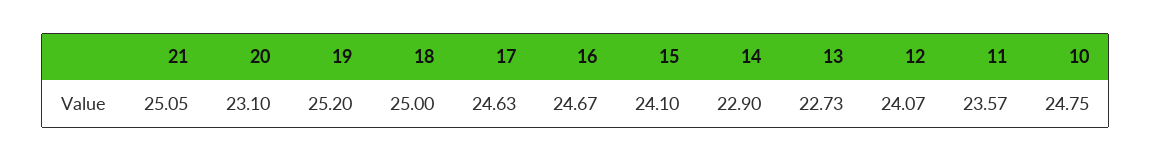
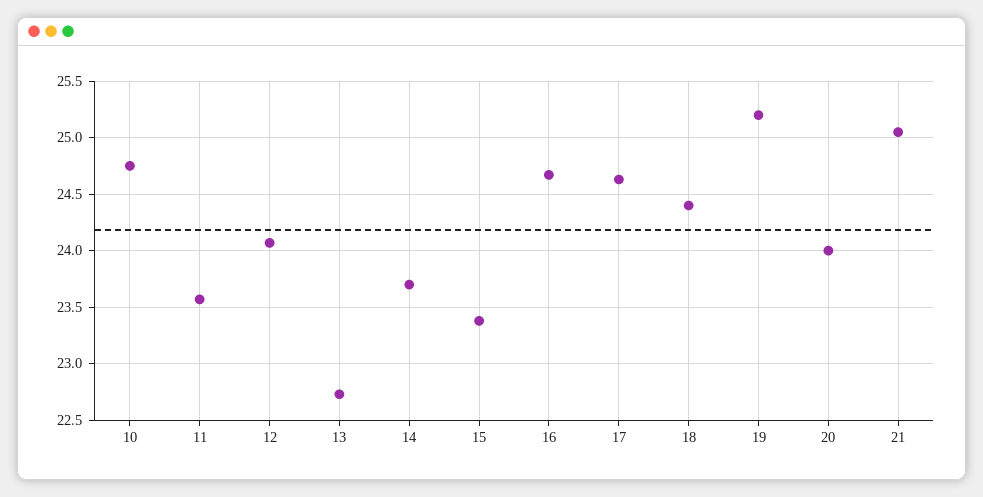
20: 23.1 -> 24
18: 25 -> 24.4
15: 24.1 -> 23.4
14: 22.9 -> 23.7

